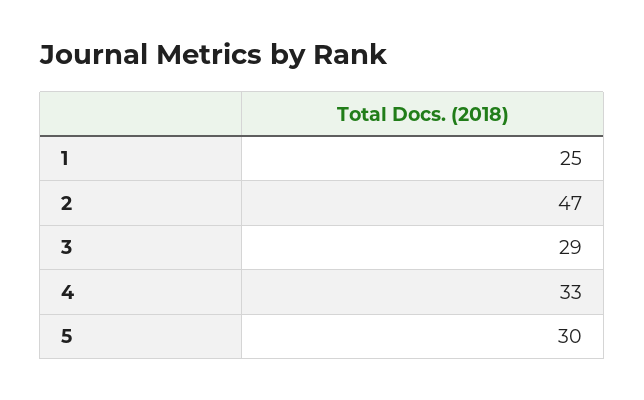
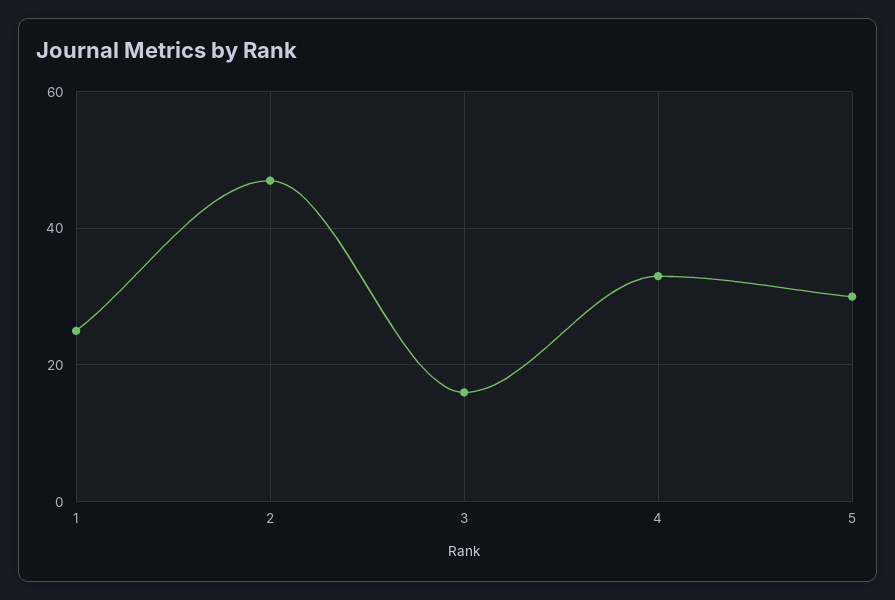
3: 29 -> 15

